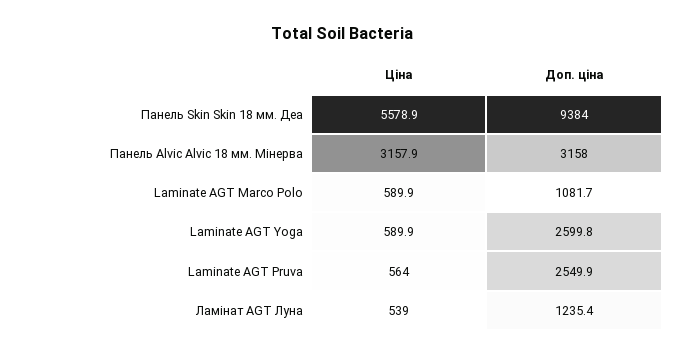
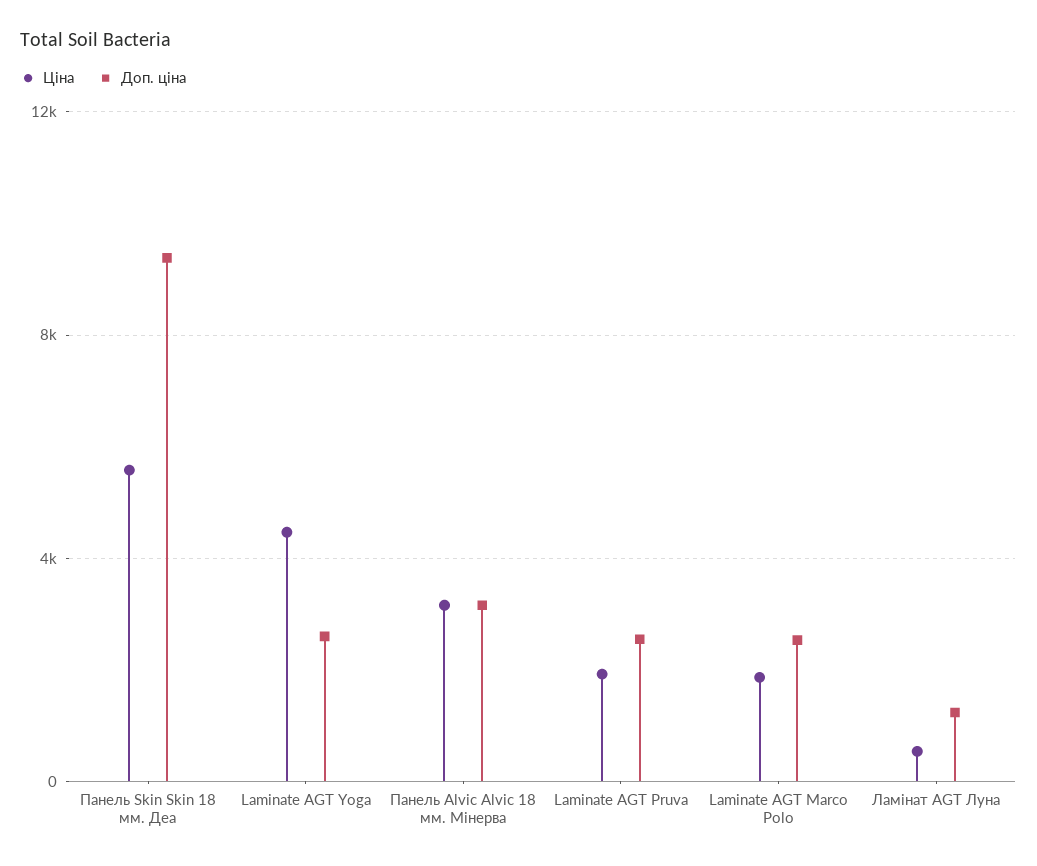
Ціна, Laminate AGT Marco Polo: 589.9 -> 2000
Доп. ціна, Laminate AGT Marco Polo: 1081.7 -> 2500
Ціна, Laminate AGT Yoga: 589.9 -> 4500
Ціна, Laminate AGT Pruva: 564 -> 2000

